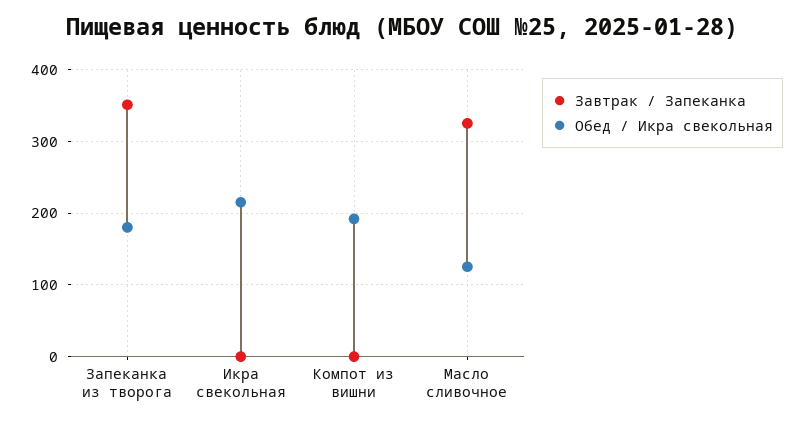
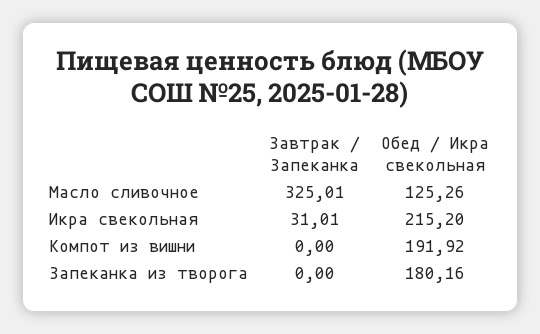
Завтрак / Запеканка, Запеканка из творога: 350 -> 0
Завтрак / Запеканка, Икра свекольная: 0 -> 31.01

